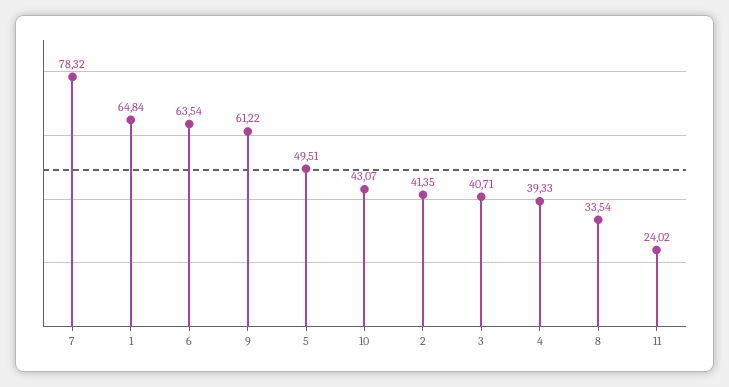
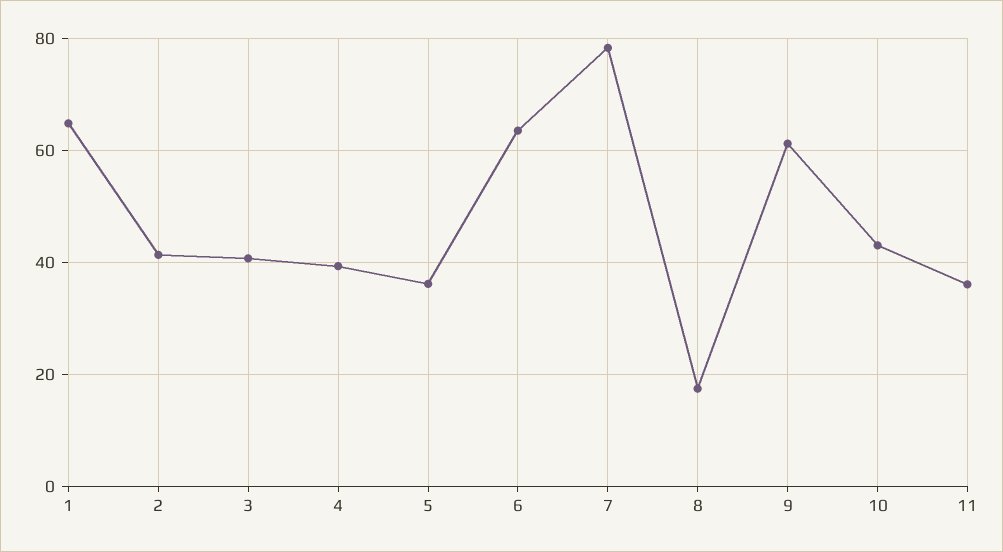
5: 49.51 -> 36
8: 33.54 -> 18
11: 24.02 -> 36

